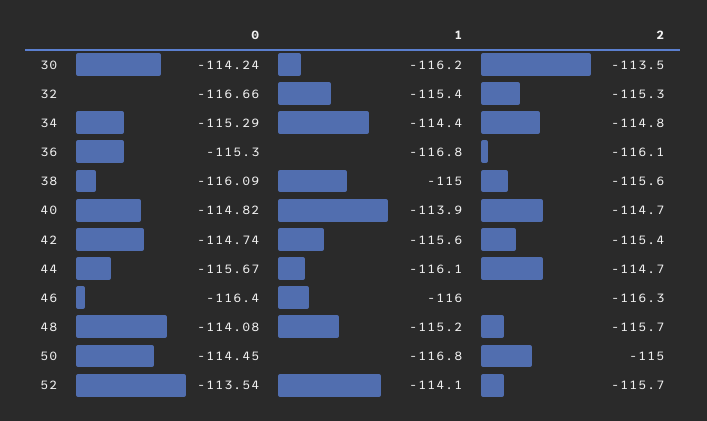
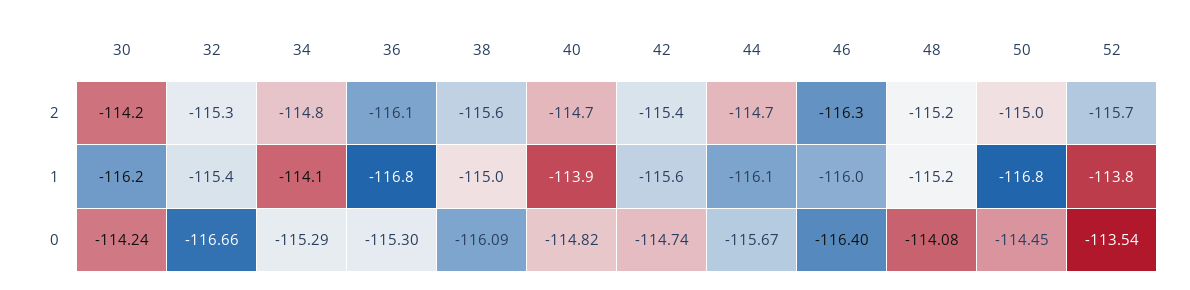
2, 30: -113.5 -> -114.2
1, 34: -114.4 -> -114.1
2, 48: -115.7 -> -115.2
1, 52: -114.1 -> -113.8

